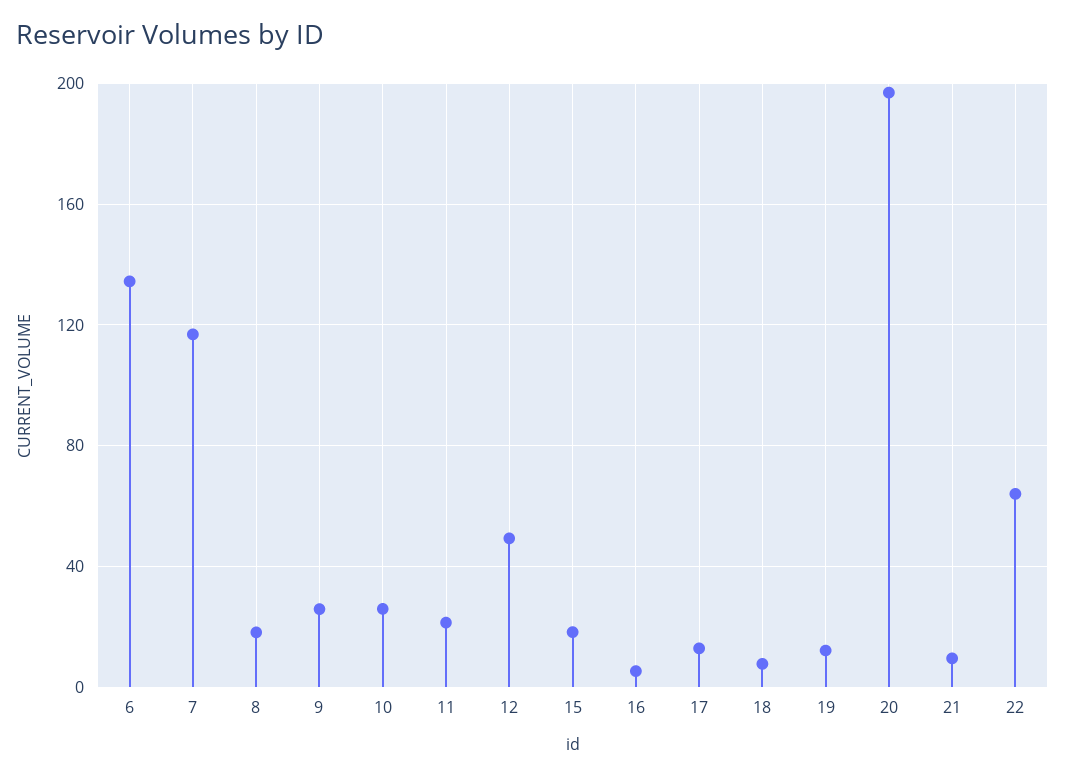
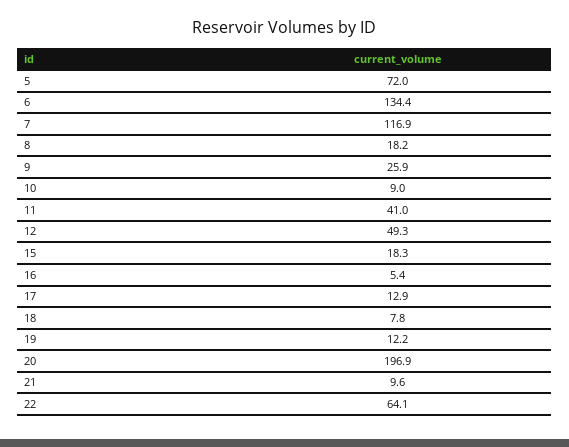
10: 25 -> 9
11: 20 -> 41
5: none -> 72

